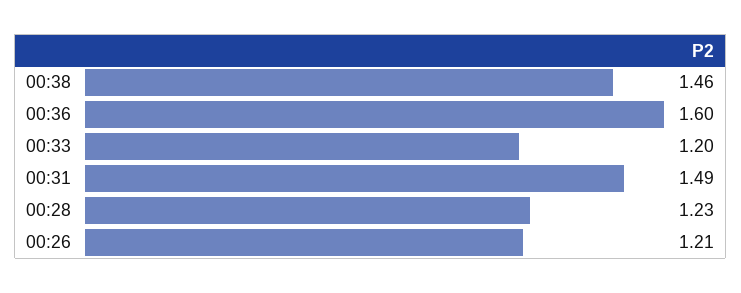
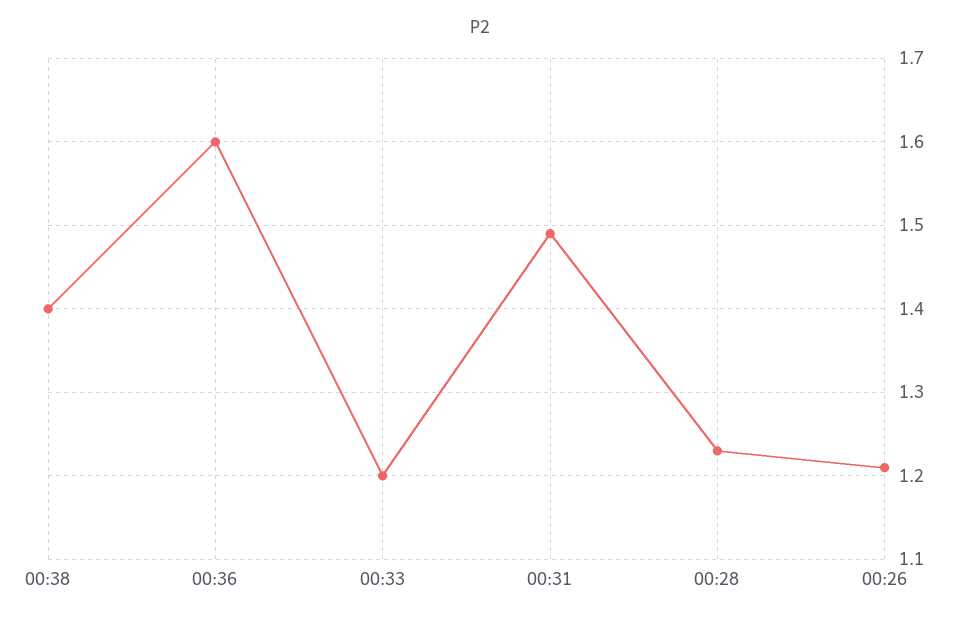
00:38: 1.46 -> 1.4

